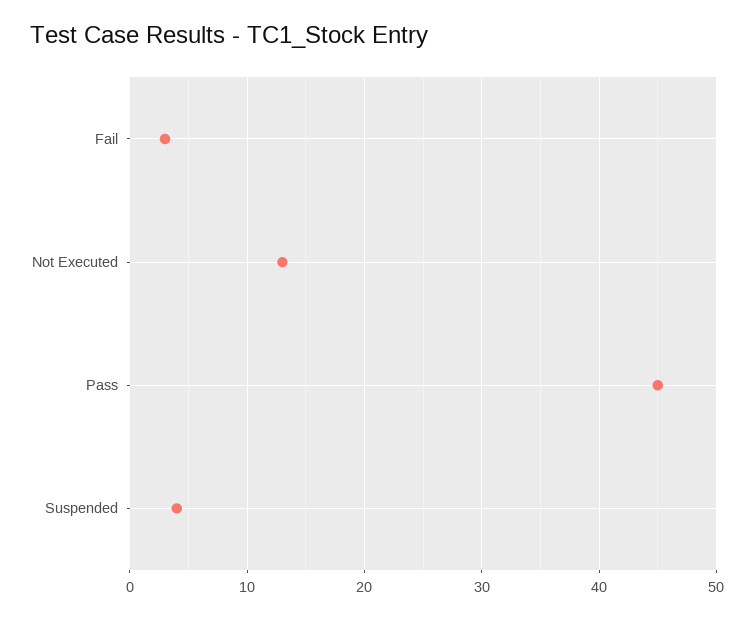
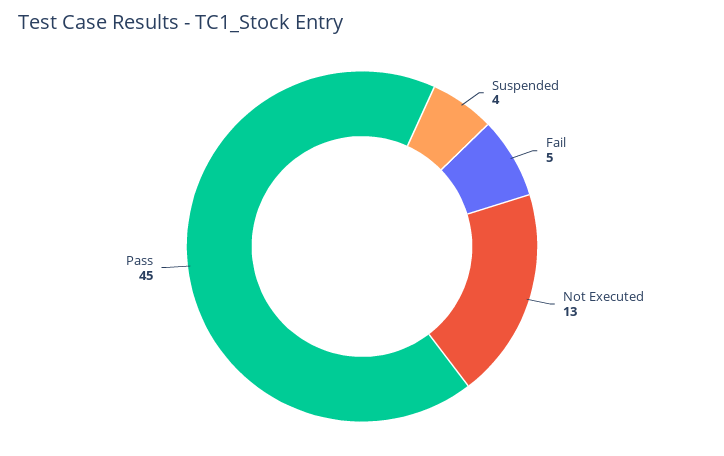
Fail: 3 -> 5

